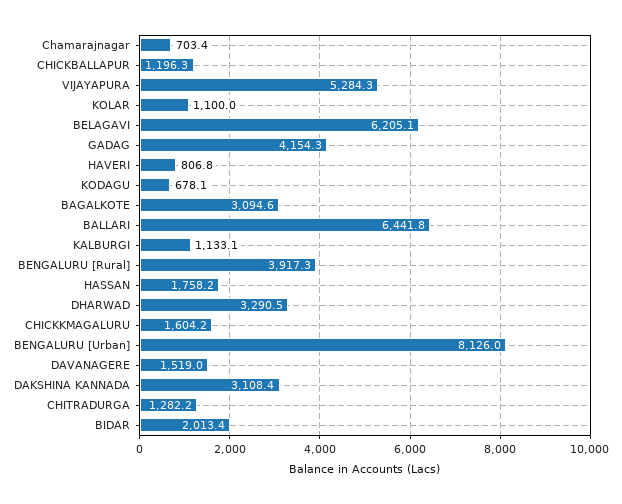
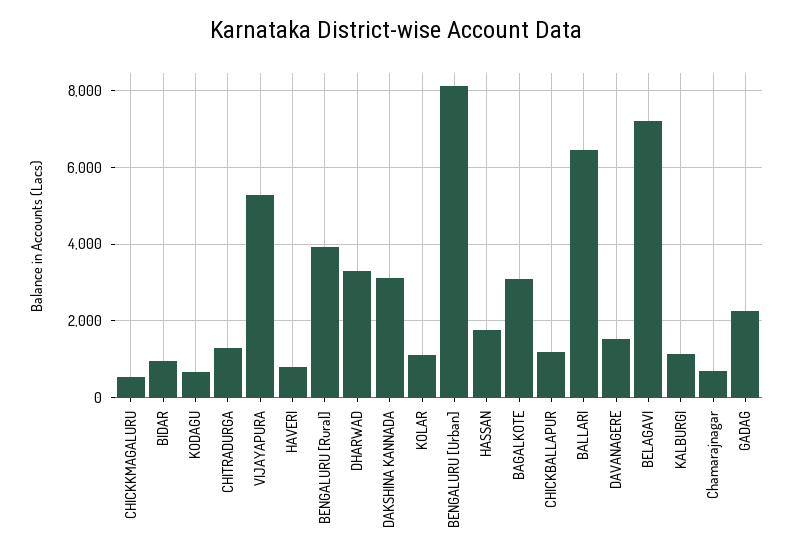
BELAGAVI: 6205.1 -> 7200
GADAG: 4154.3 -> 2200
CHICKKMAGALURU: 1604.2 -> 600
BIDAR: 2013.4 -> 1000

